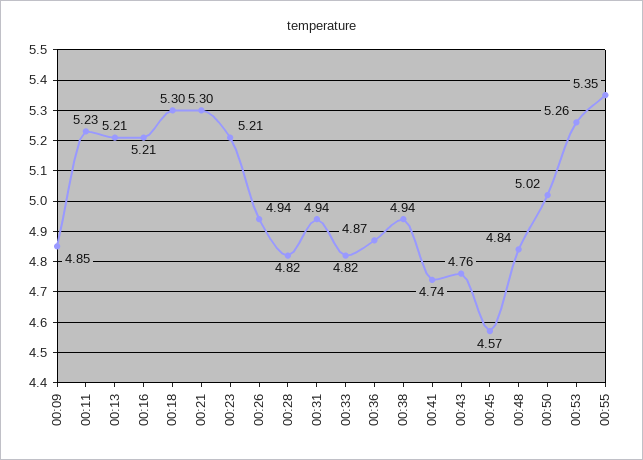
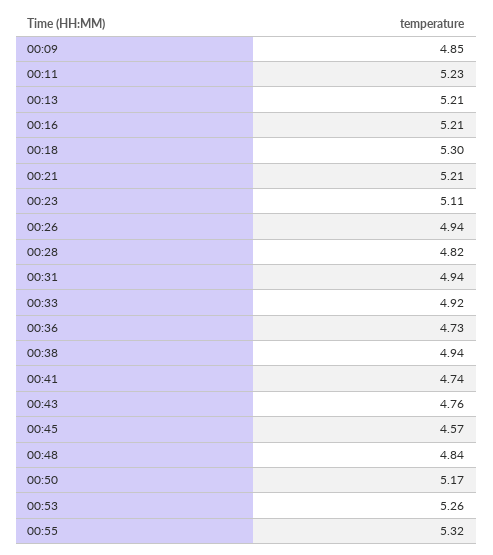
00:21: 5.3 -> 5.21
00:23: 5.21 -> 5.11
00:33: 4.82 -> 4.92
00:36: 4.87 -> 4.73
00:50: 5.02 -> 5.17
00:55: 5.35 -> 5.32

